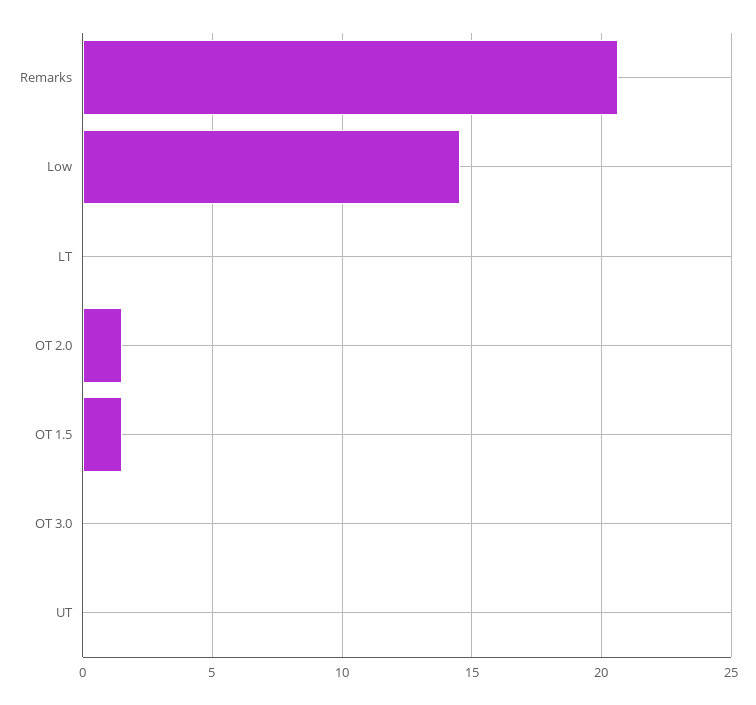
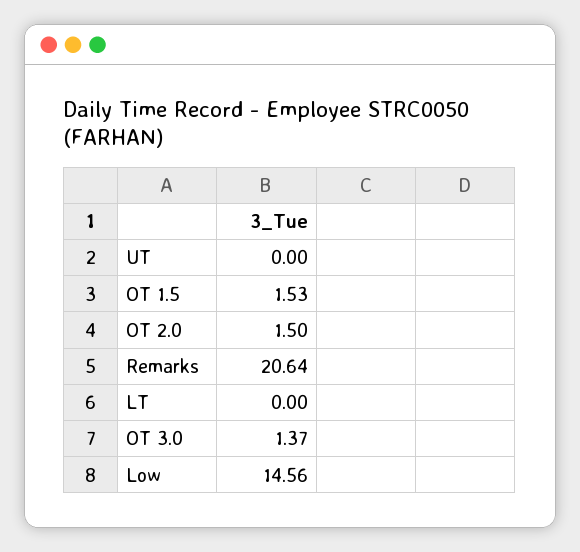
OT 3.0: 0 -> 1.37

